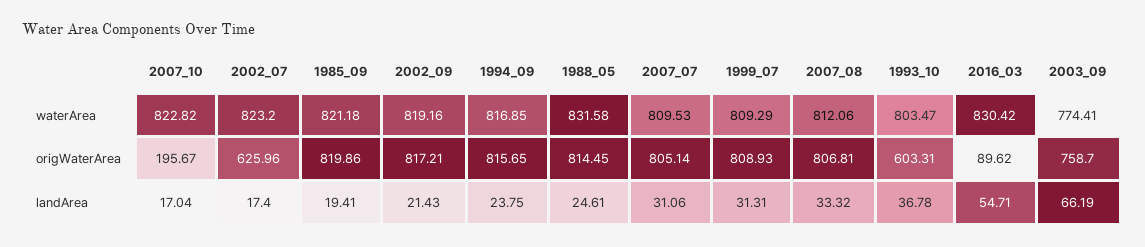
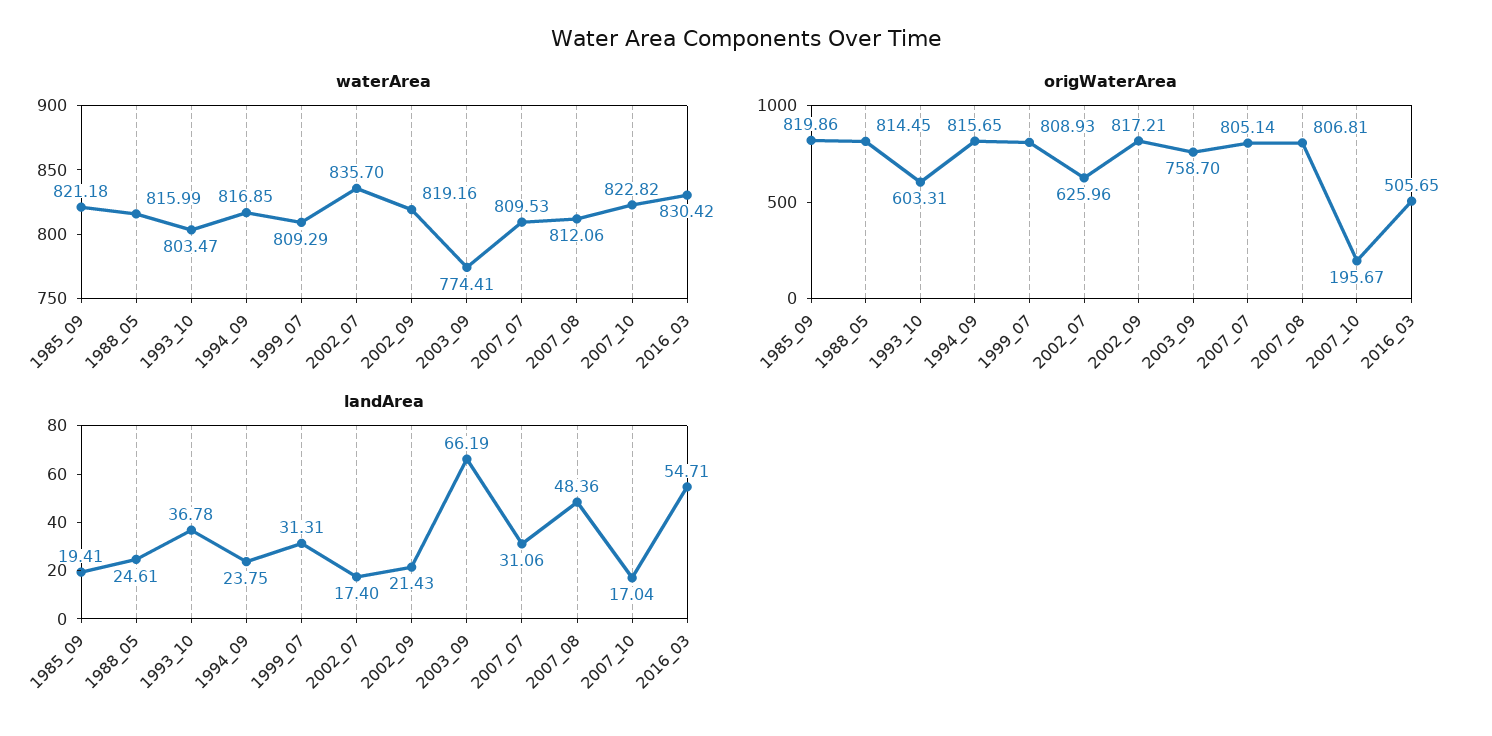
waterArea, 2002_07: 823.2 -> 835.7
waterArea, 1988_05: 831.58 -> 815.99
origWaterArea, 2016_03: 89.62 -> 505.65
landArea, 2007_08: 33.32 -> 48.36

